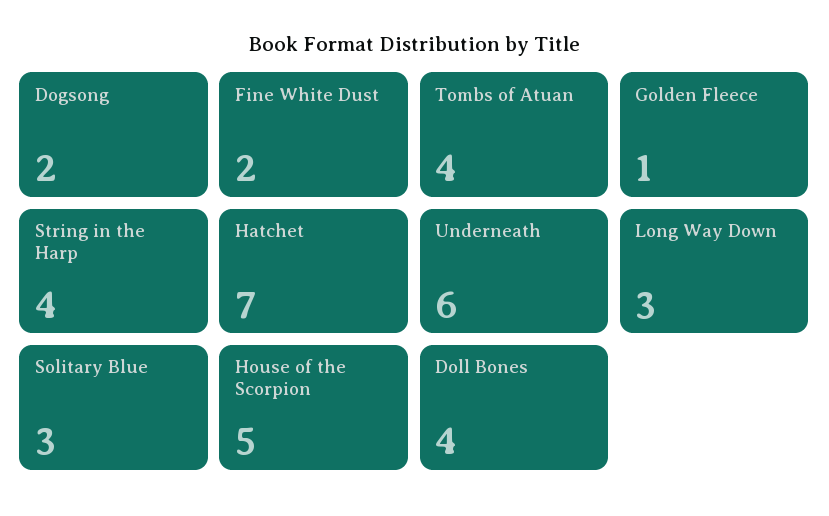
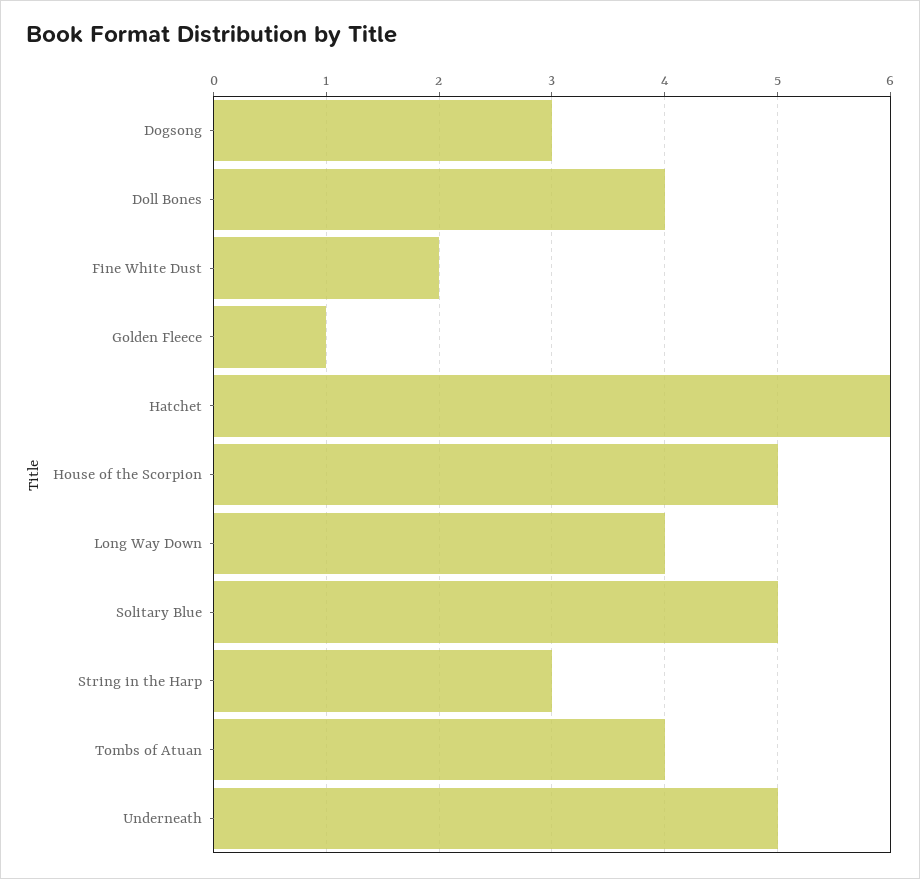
Dogsong: 2 -> 3
String in the Harp: 4 -> 3
Hatchet: 7 -> 6
Underneath: 6 -> 5
Long Way Down: 3 -> 4
Solitary Blue: 3 -> 5

